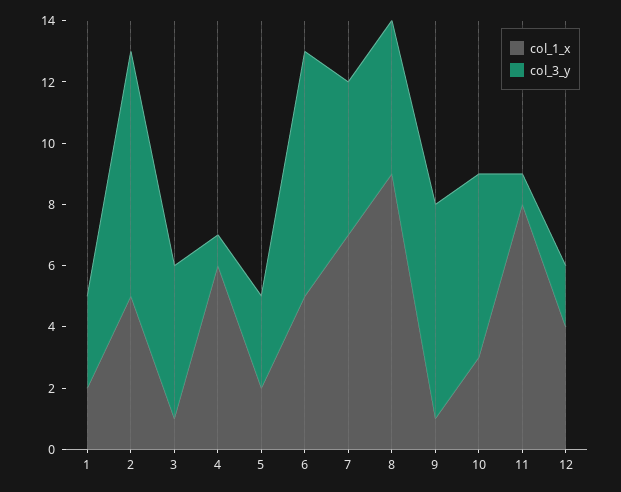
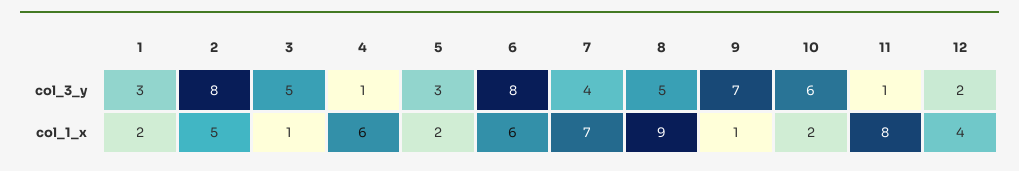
col_1_x, 6: 5 -> 6
col_3_y, 7: 5 -> 4
col_1_x, 10: 3 -> 2

